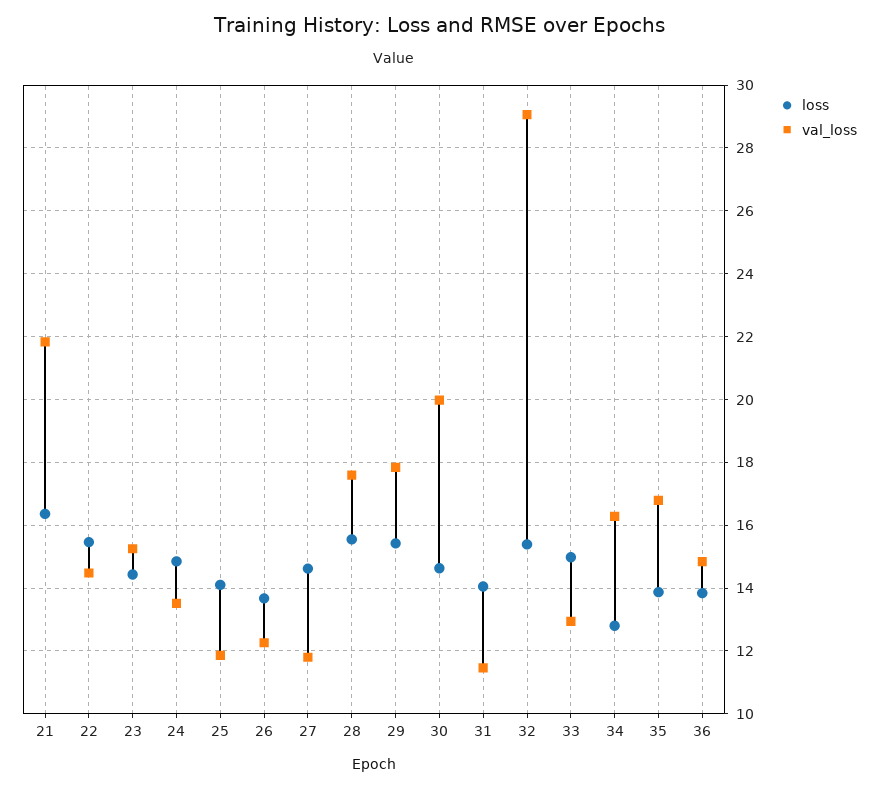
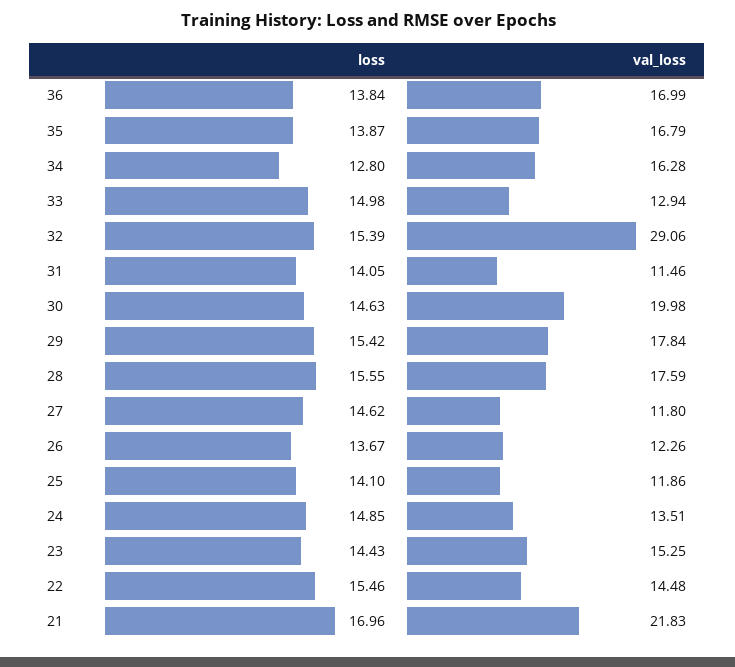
loss, 21: 16.4 -> 16.96
val_loss, 36: 14.8 -> 16.99

